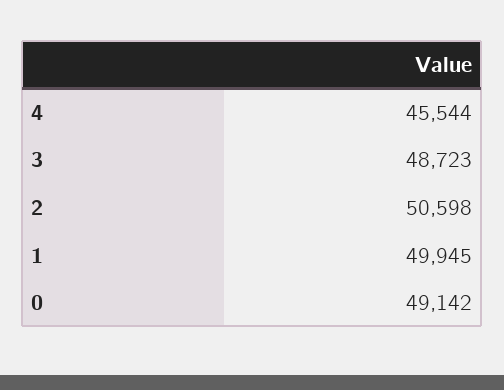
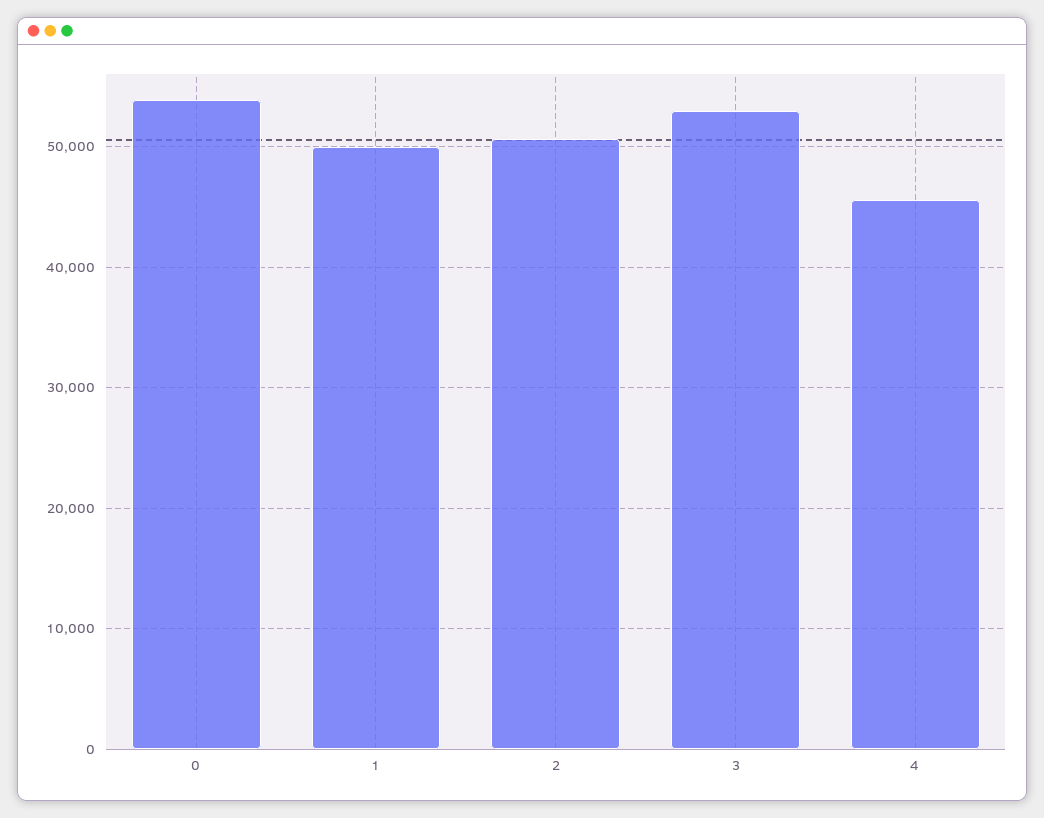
3: 48723 -> 53000
0: 49142 -> 54000

